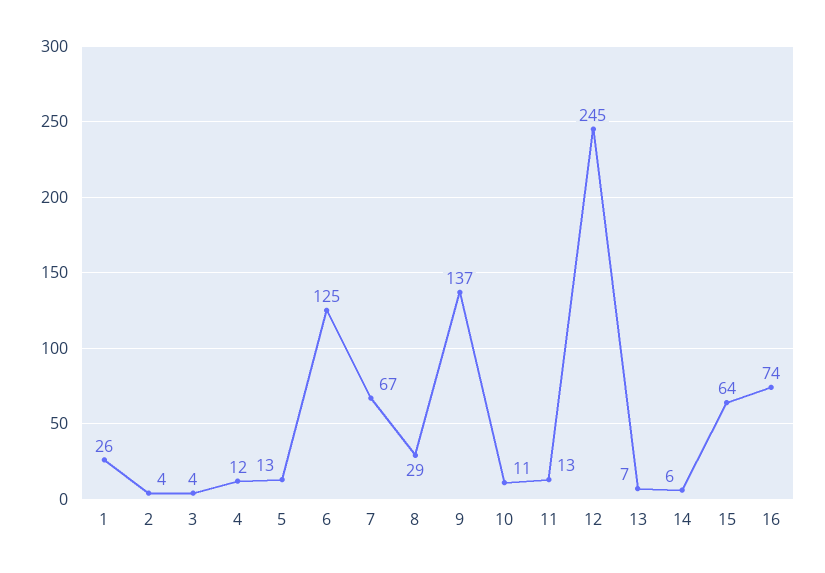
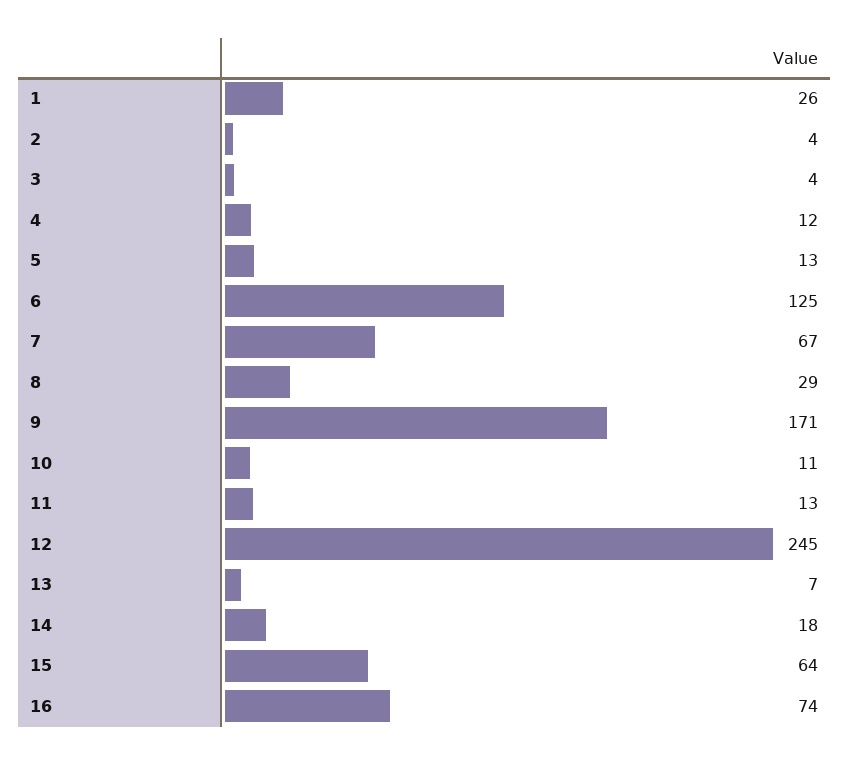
9: 137 -> 171
14: 6 -> 18

